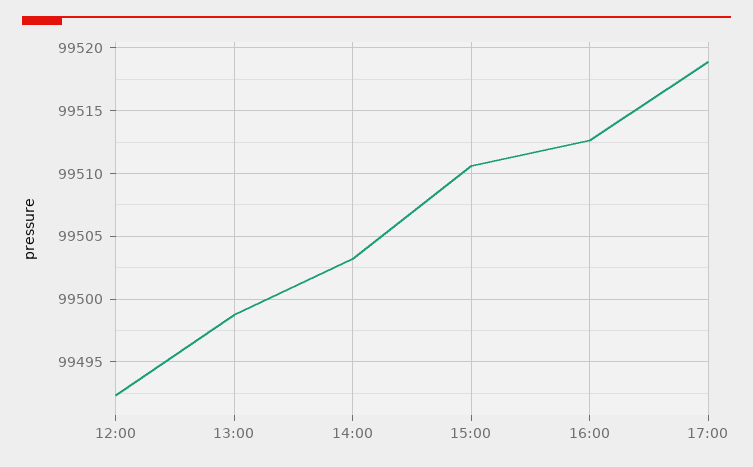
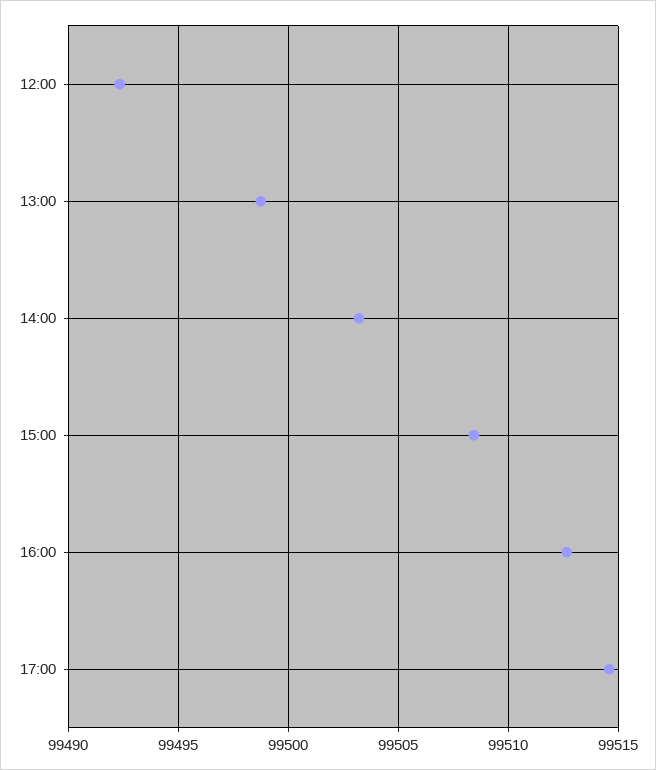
15:00: 99510.5 -> 99508.5
17:00: 99519 -> 99514.5

